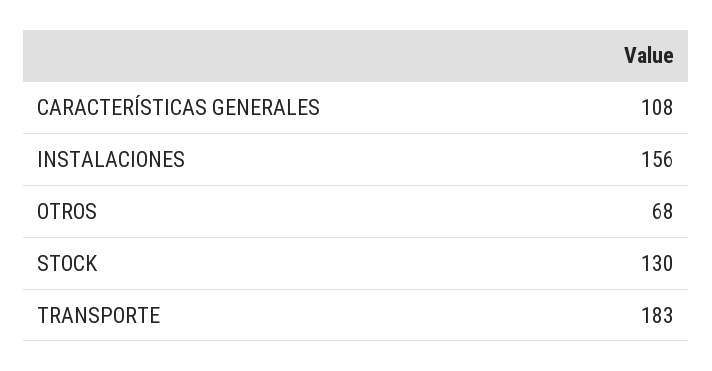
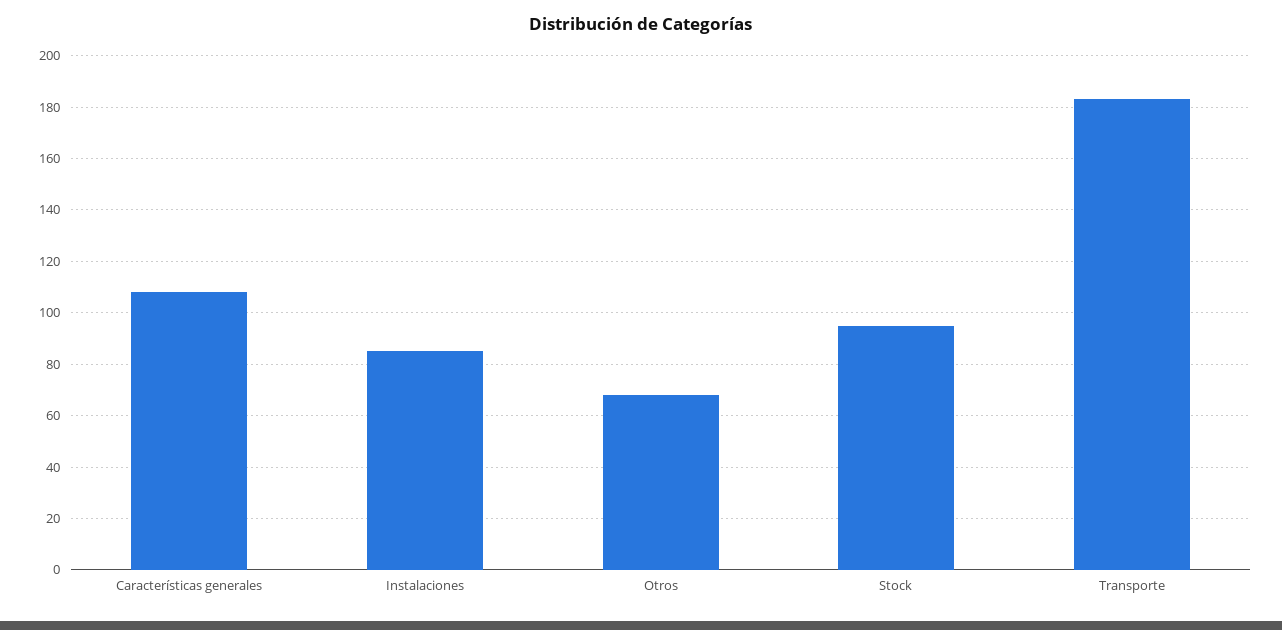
INSTALACIONES: 156 -> 85
STOCK: 130 -> 95

